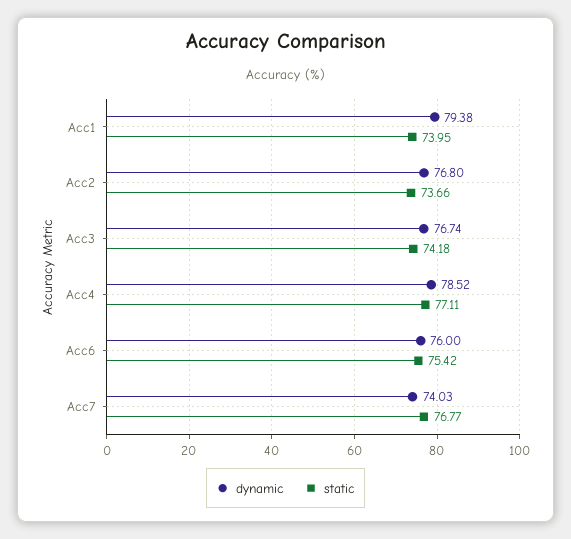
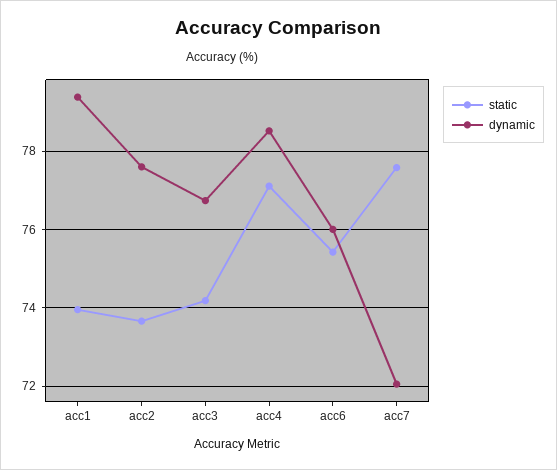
dynamic, Acc2: 76.8 -> 77.6
dynamic, Acc7: 74.03 -> 72
static, Acc7: 76.77 -> 77.6

